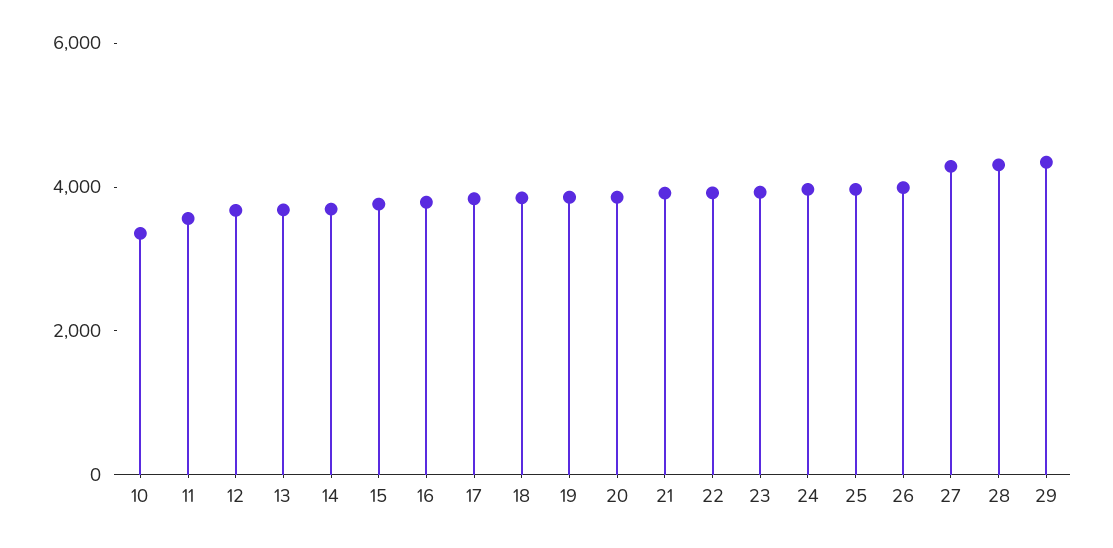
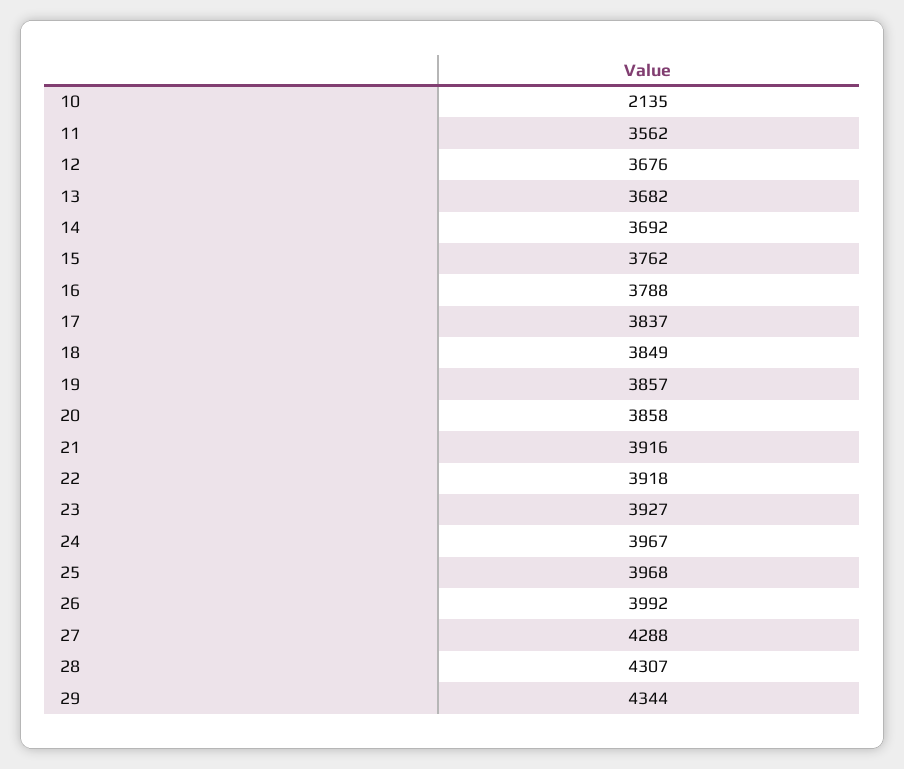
10: 3500 -> 2135

